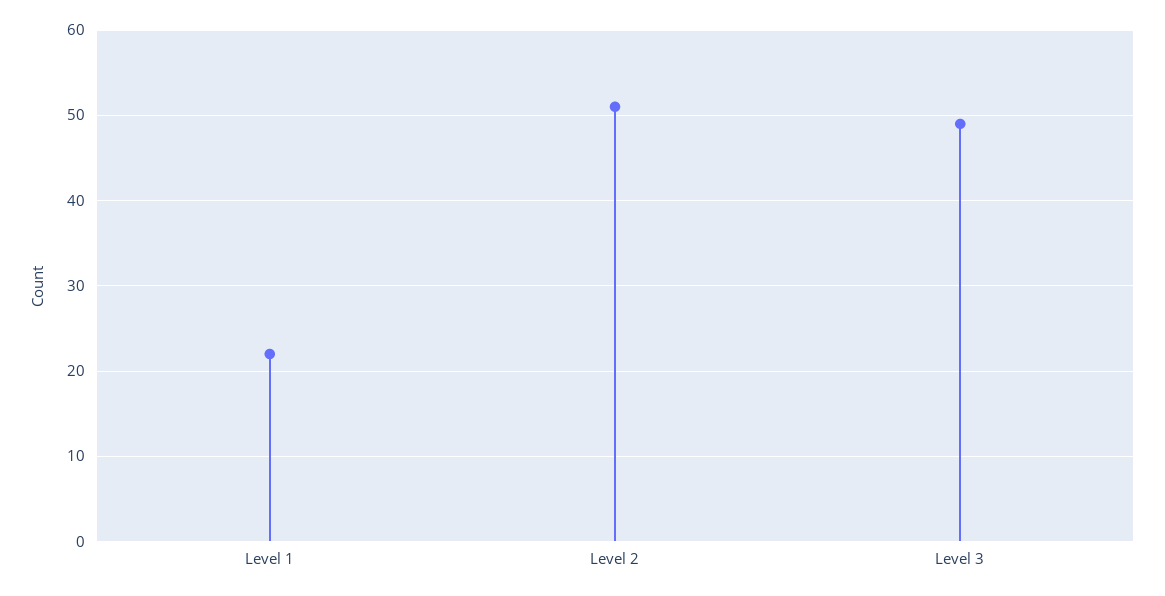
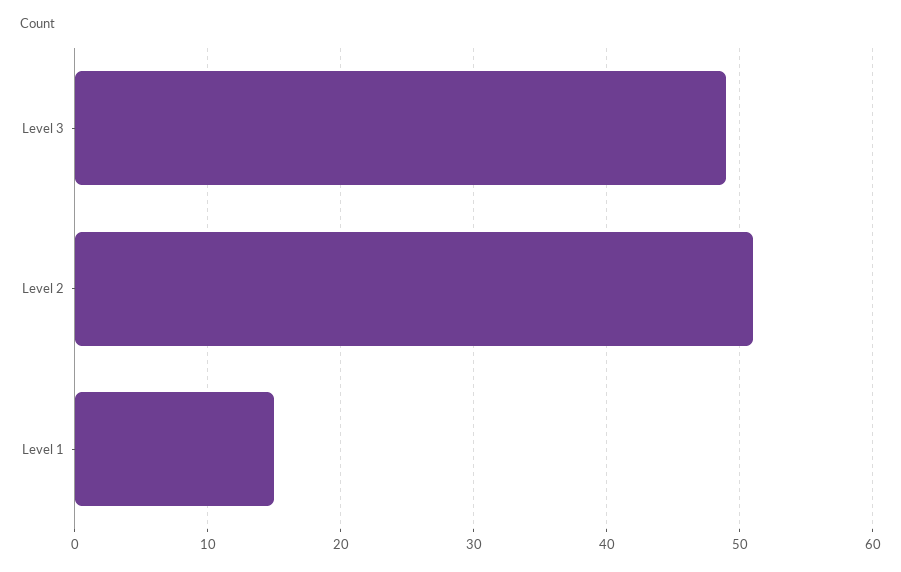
Level 1: 22 -> 15

